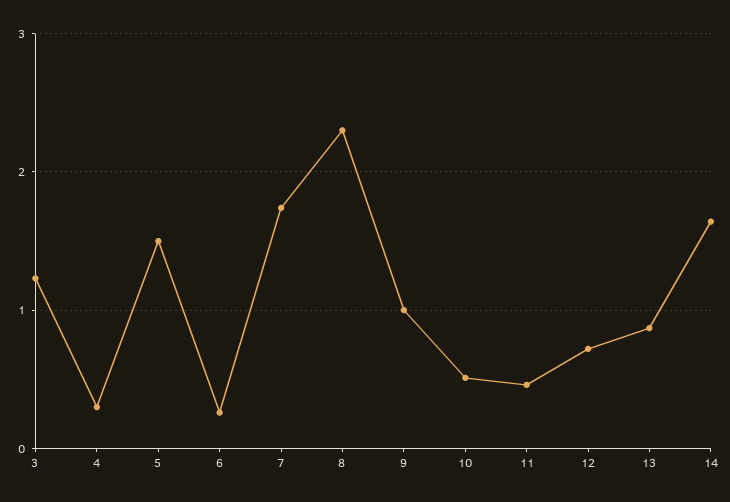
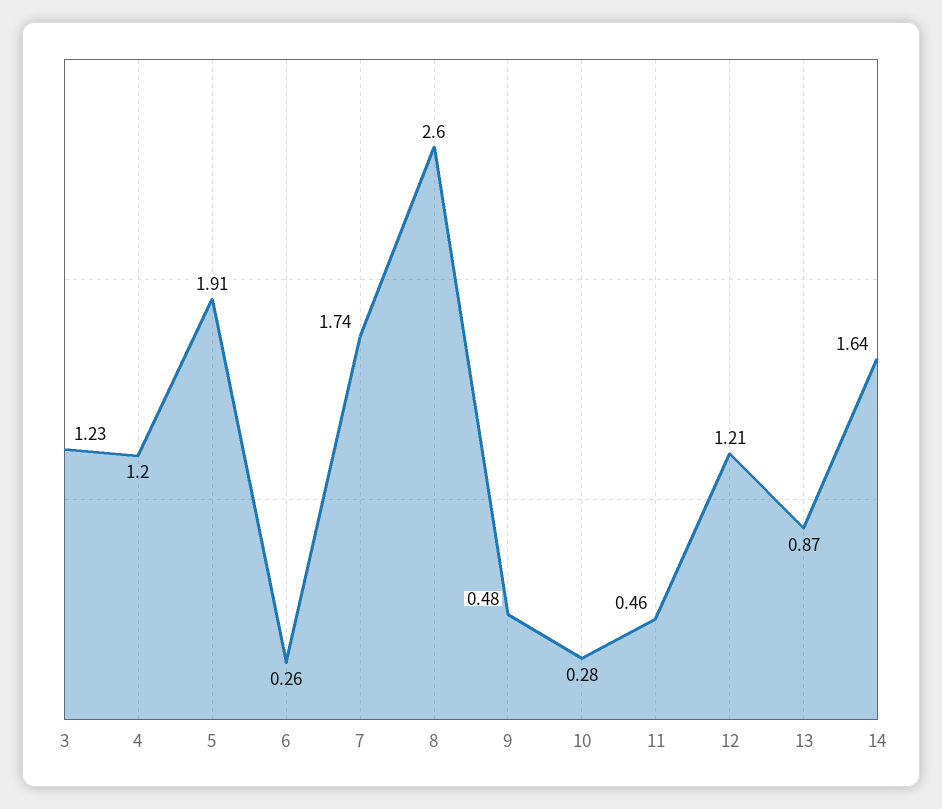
4: 0.3 -> 1.2
5: 1.5 -> 1.91
8: 2.3 -> 2.6
9: 1 -> 0.48
10: 0.5 -> 0.28
12: 0.7 -> 1.21

